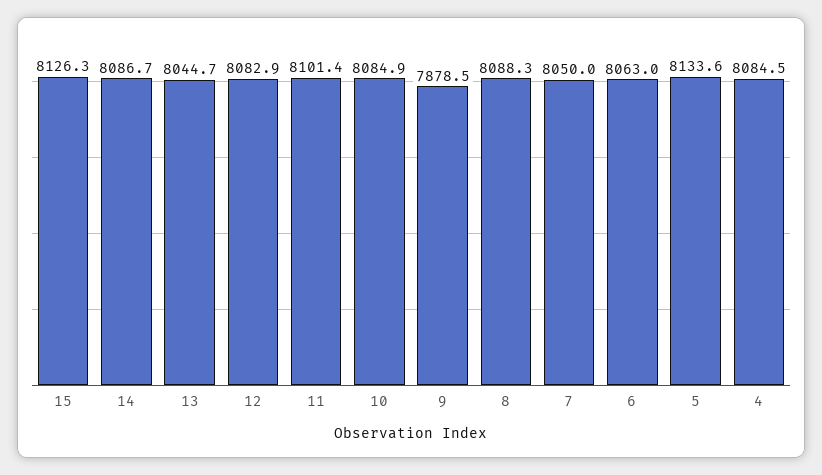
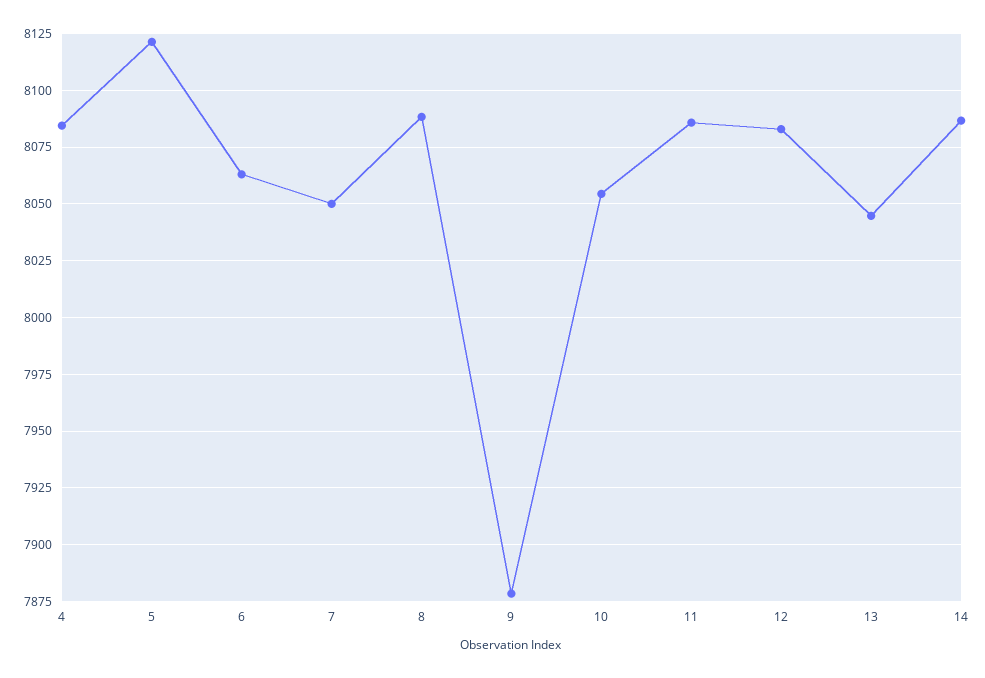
15: 8126.3 -> none
11: 8101.4 -> 8085
10: 8084.9 -> 8055
5: 8133.6 -> 8120

